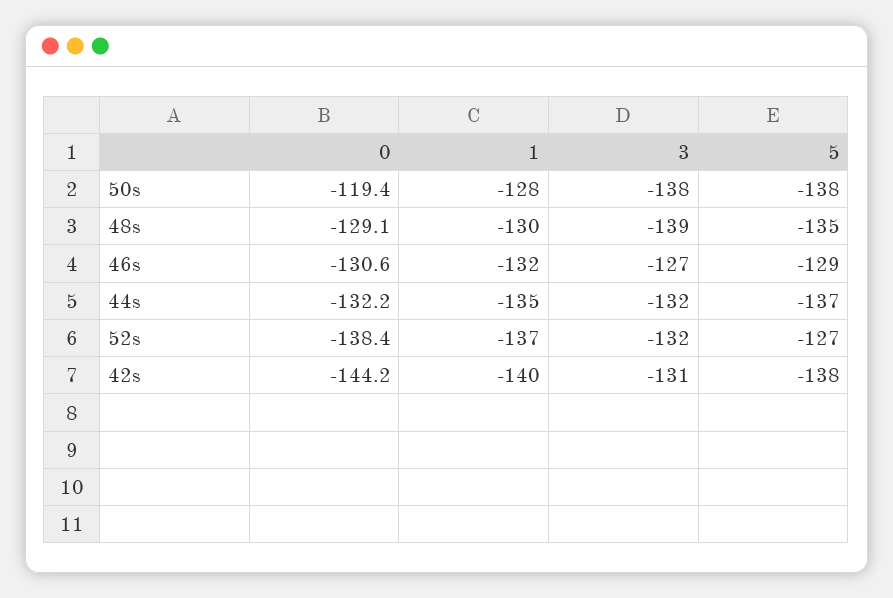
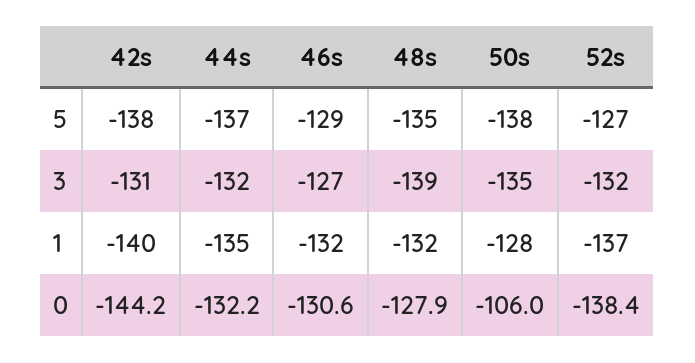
0, 50s: -119.4 -> -106
3, 50s: -138 -> -135
0, 48s: -129.1 -> -127.9
1, 48s: -130 -> -132

